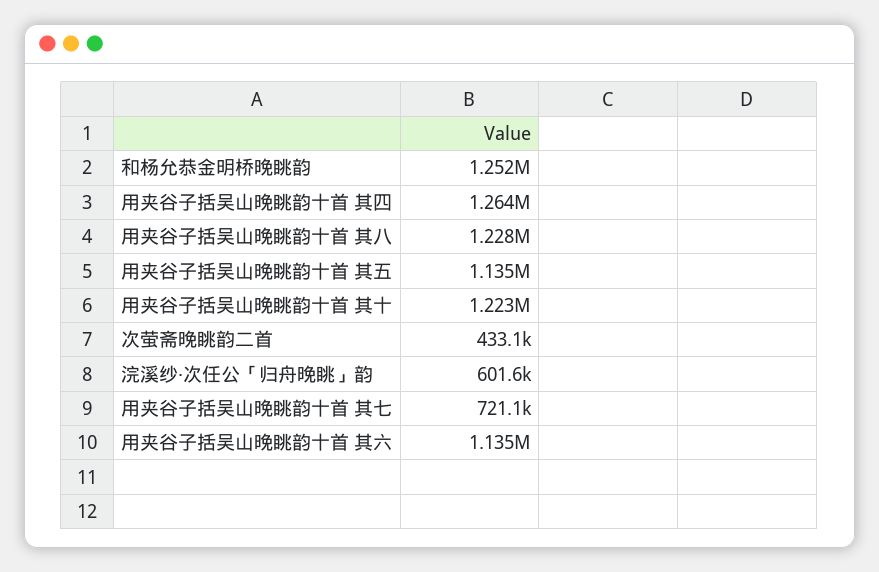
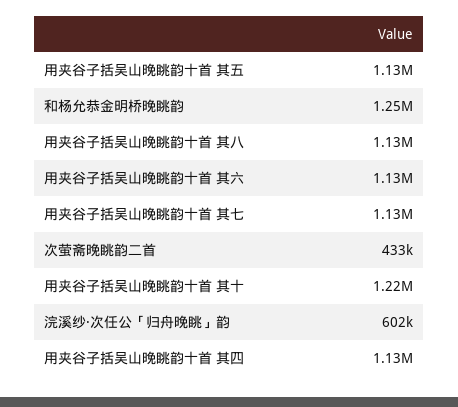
用夹谷子括吴山晚眺韵十首 其四: 1264000 -> 1130000
用夹谷子括吴山晚眺韵十首 其八: 1228000 -> 1130000
用夹谷子括吴山晚眺韵十首 其七: 721100 -> 1130000

